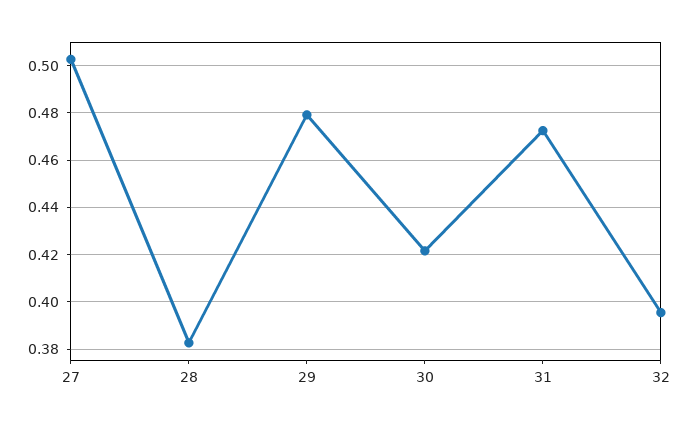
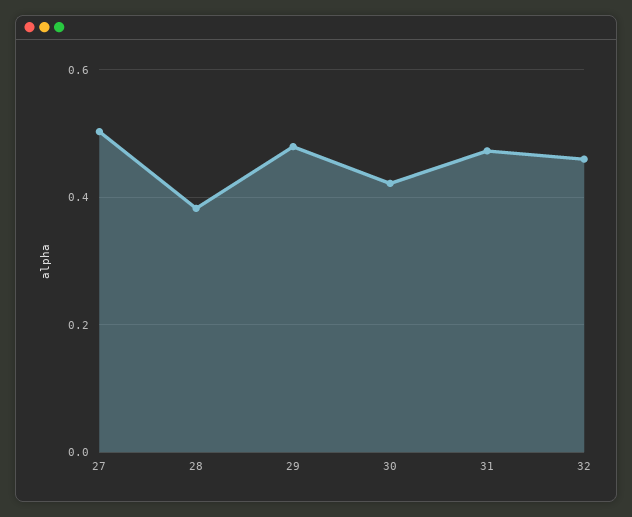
32: 0.395 -> 0.46

